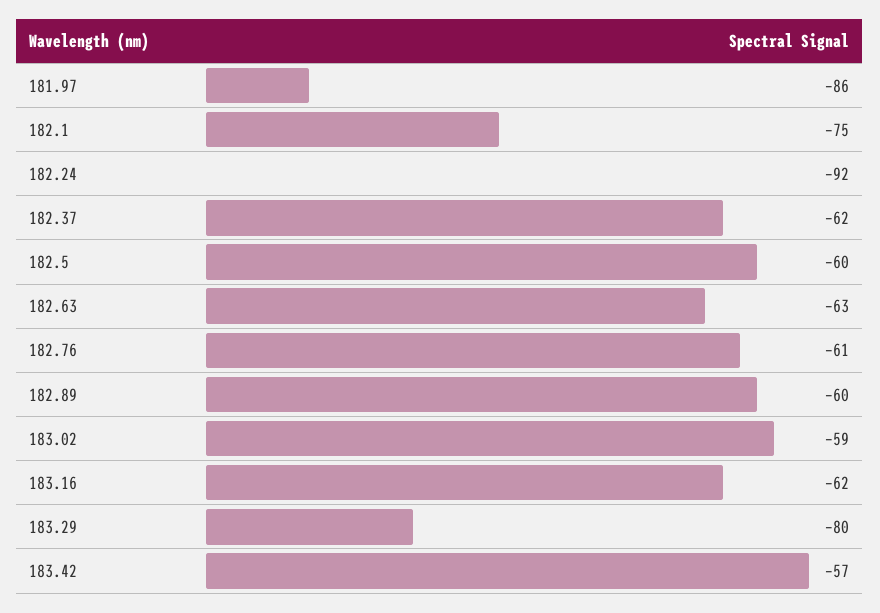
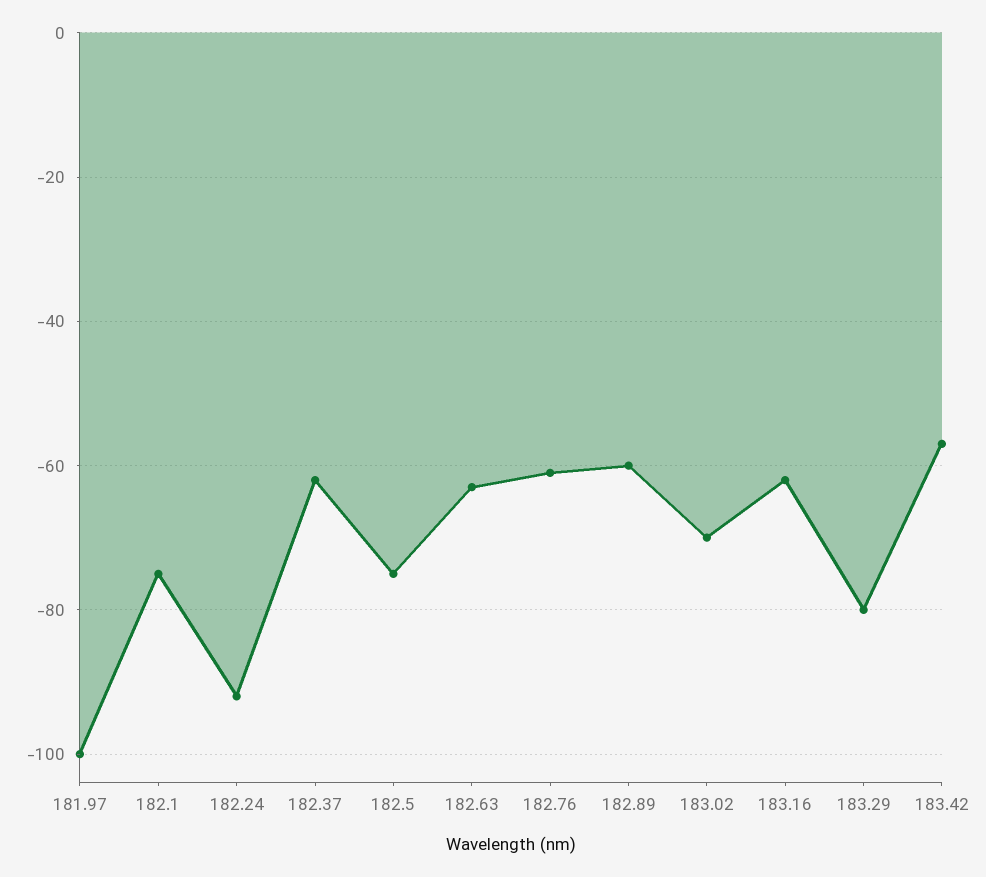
181.97: -86 -> -100
182.5: -60 -> -75
183.02: -59 -> -70

